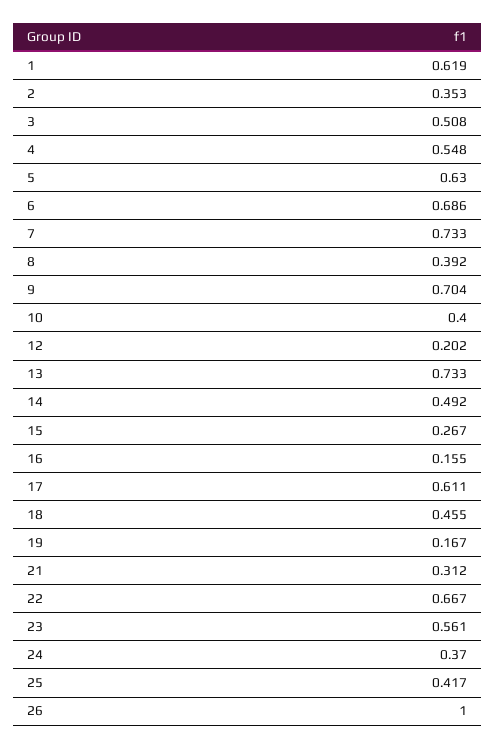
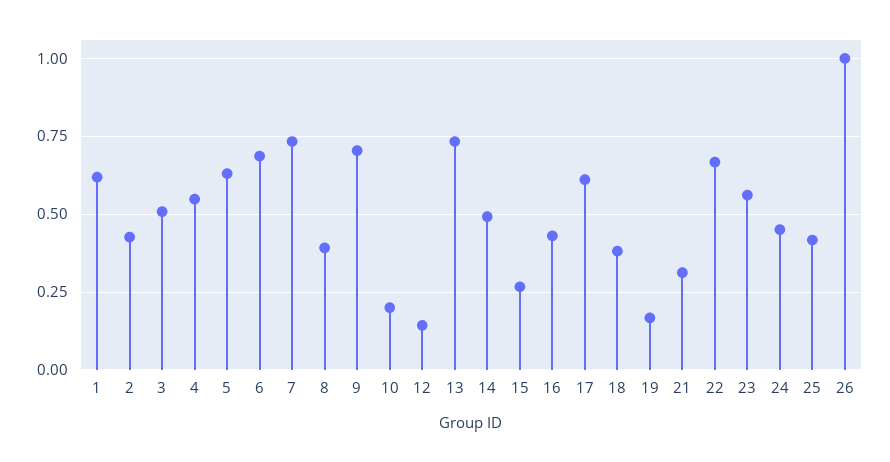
2: 0.353 -> 0.425
10: 0.4 -> 0.2
12: 0.202 -> 0.15
16: 0.155 -> 0.425
18: 0.455 -> 0.375
24: 0.37 -> 0.45

